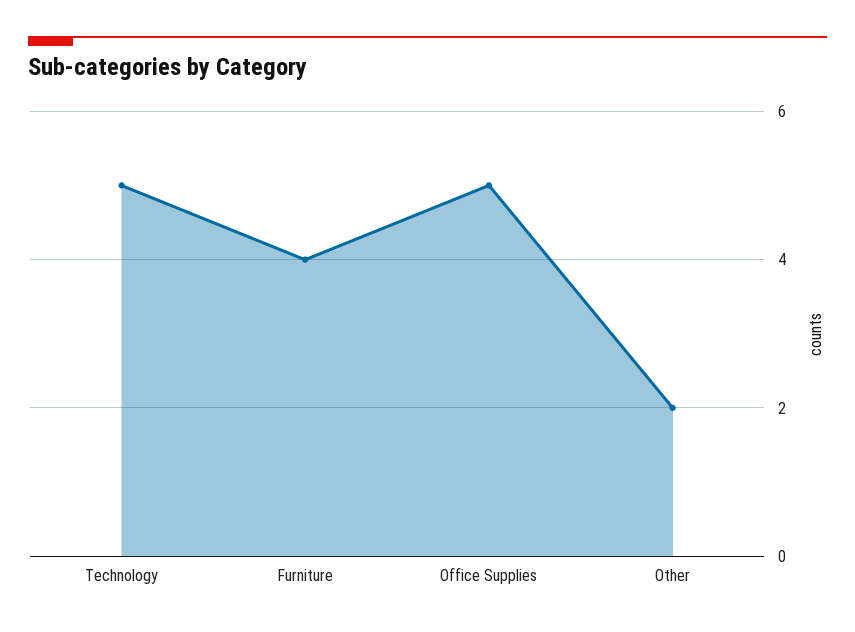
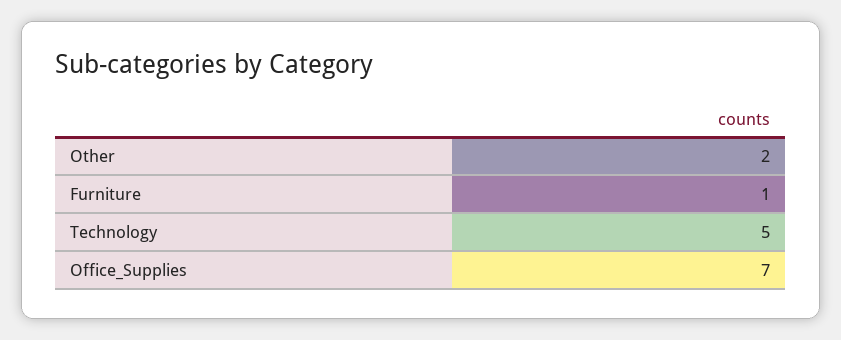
Furniture: 4 -> 1
Office Supplies: 5 -> 7

